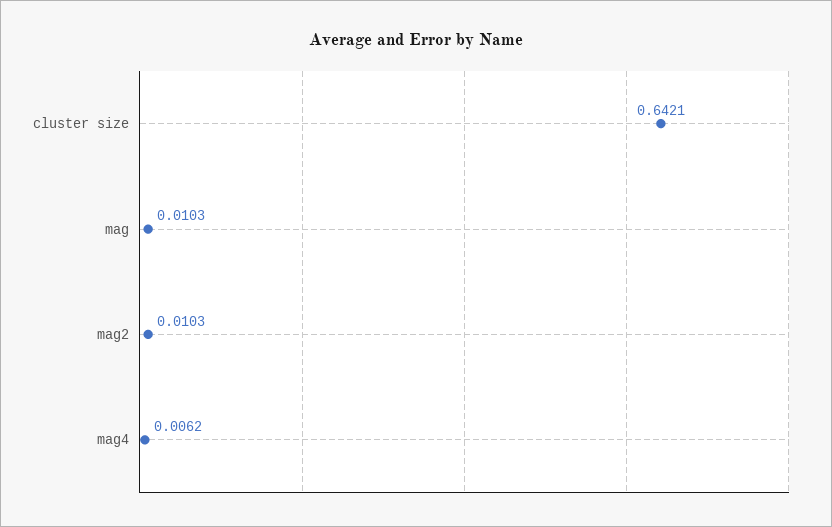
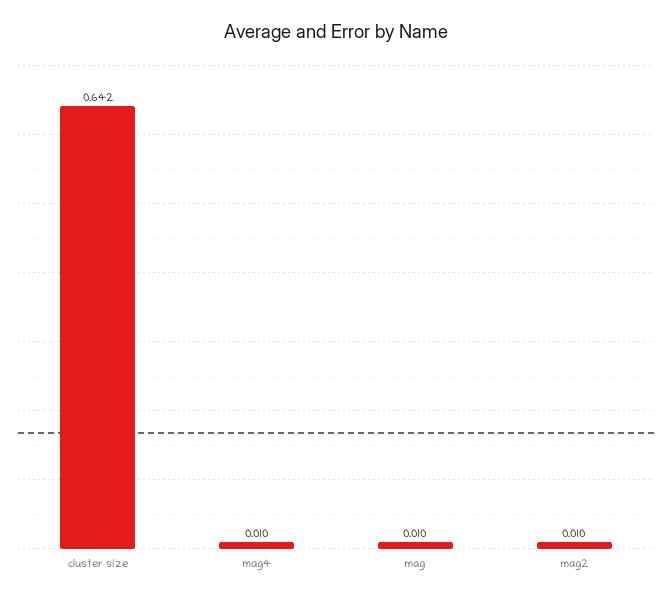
mag4: 0.0062 -> 0.01

